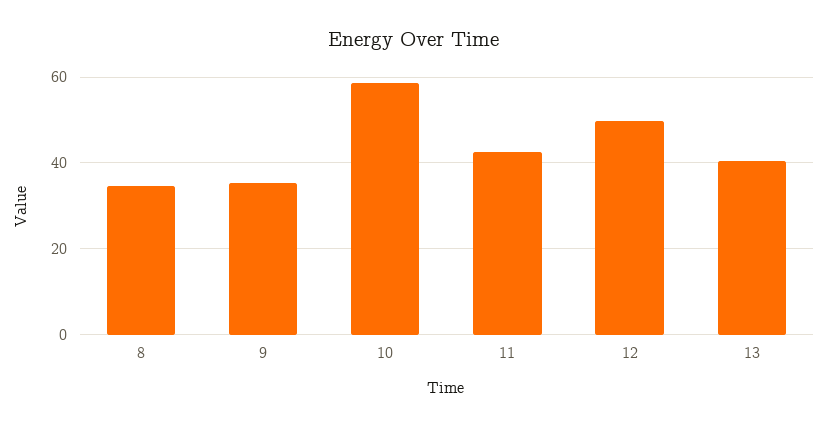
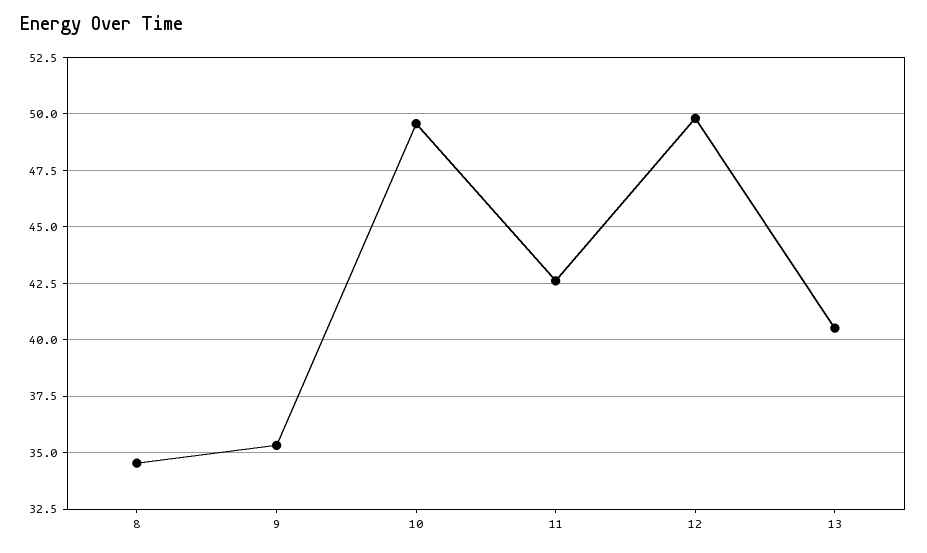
10: 58 -> 49.5

